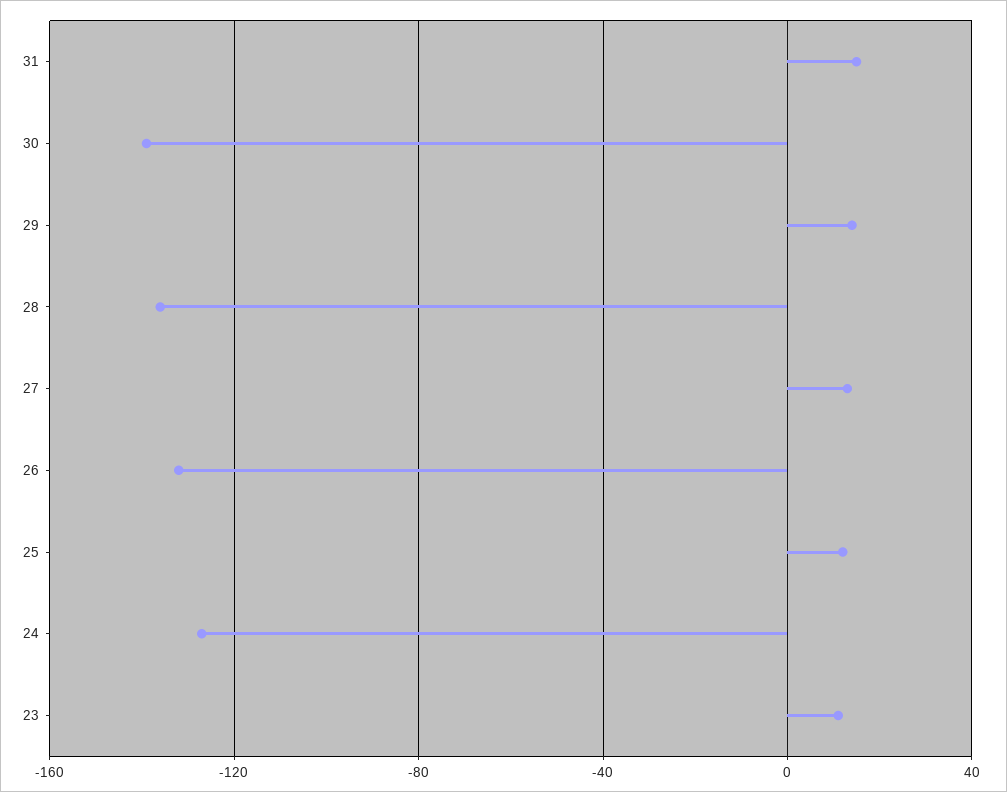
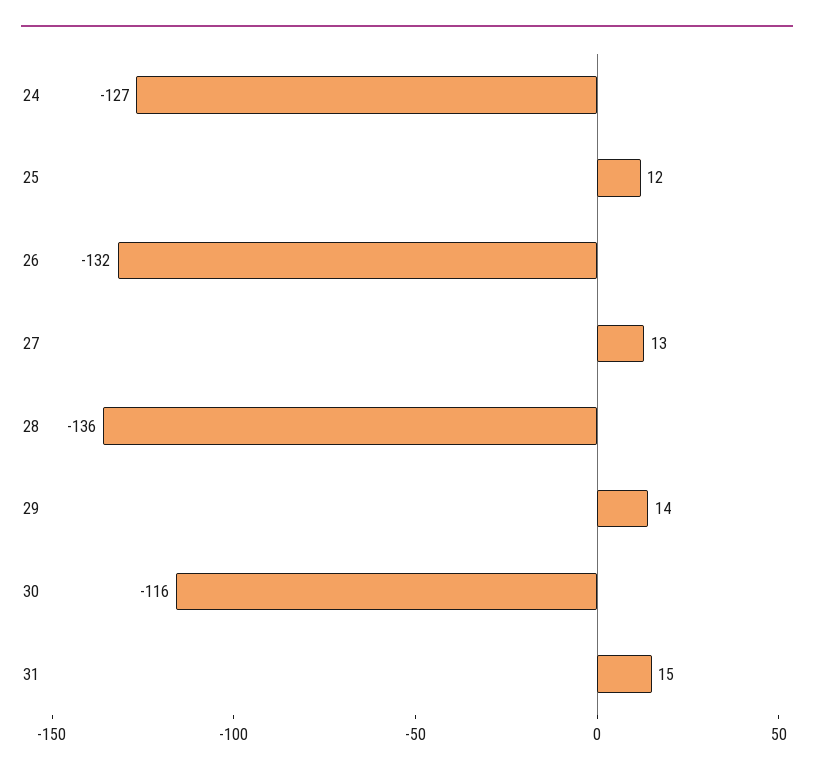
30: -140 -> -116
23: 10 -> none

